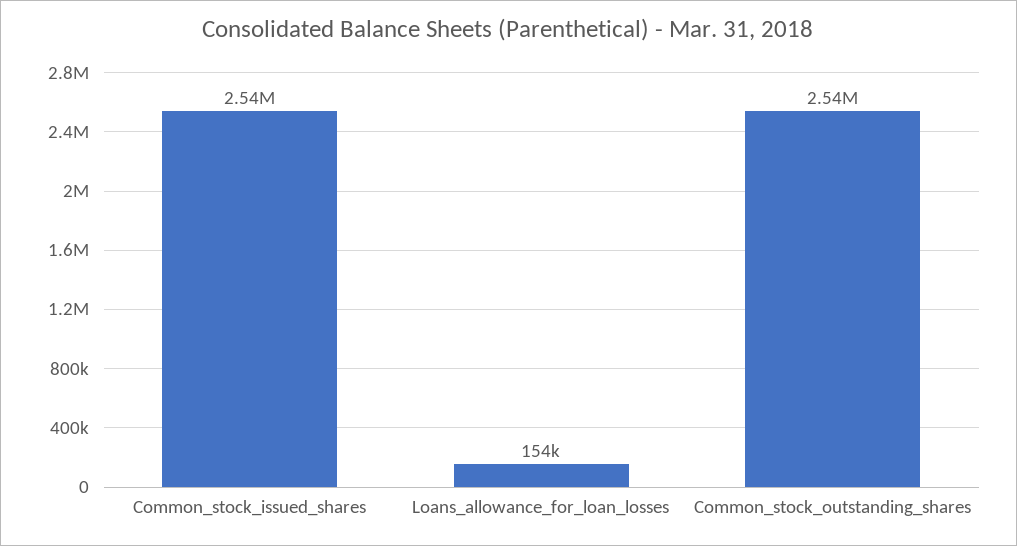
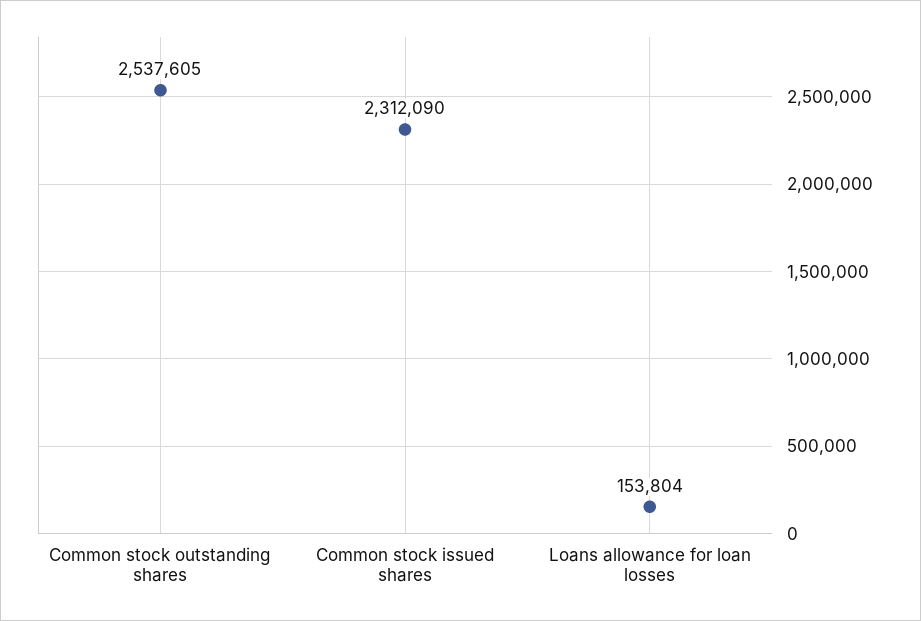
Common_stock_issued_shares: 2540000 -> 2312090

